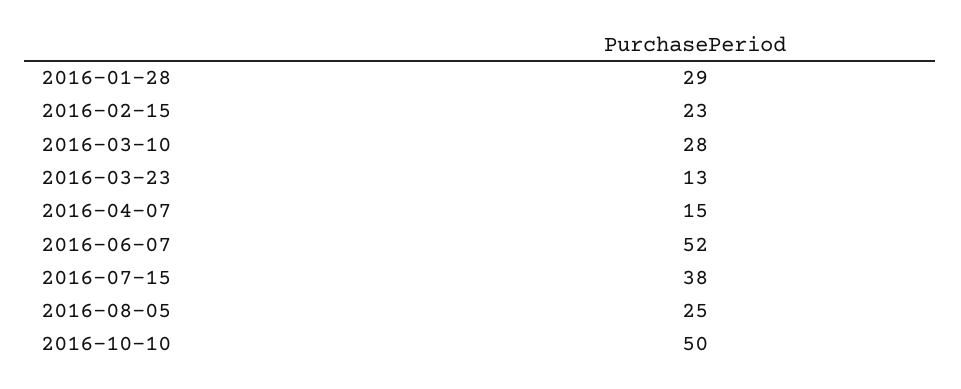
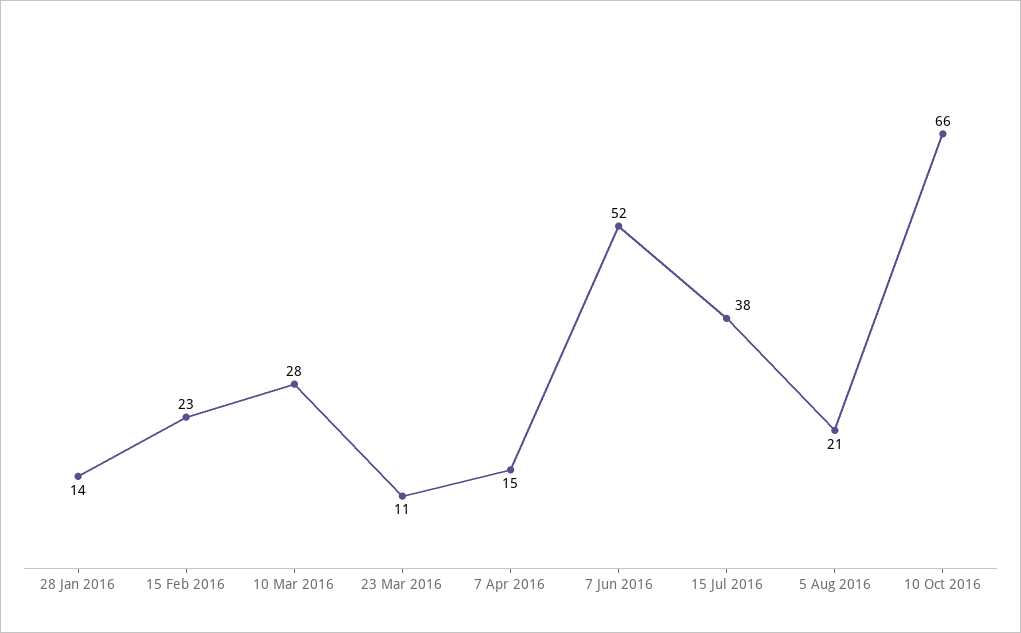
2016-01-28: 29 -> 14
2016-03-23: 13 -> 11
2016-08-05: 25 -> 21
2016-10-10: 50 -> 66

